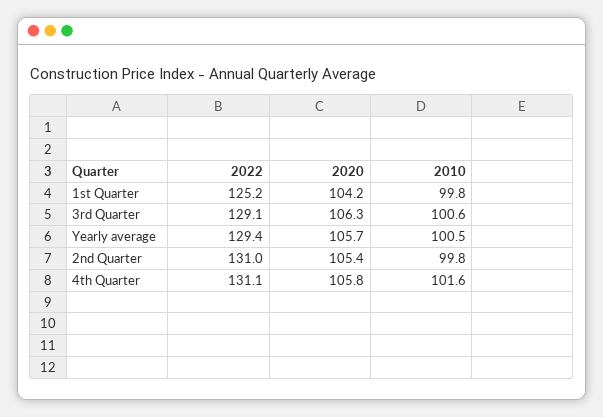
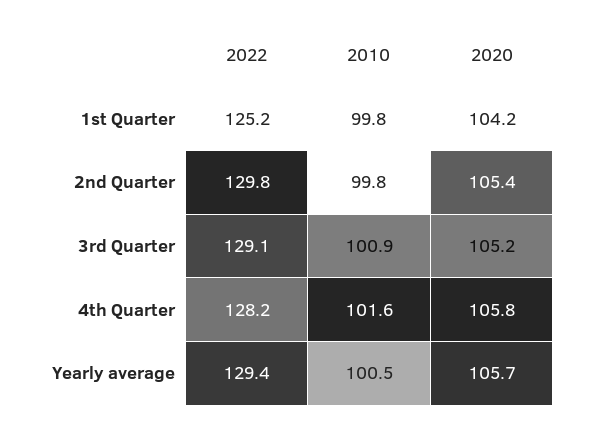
2020, 3rd Quarter: 106.3 -> 105.2
2010, 3rd Quarter: 100.6 -> 100.9
2022, 2nd Quarter: 131 -> 129.8
2022, 4th Quarter: 131.1 -> 128.2

